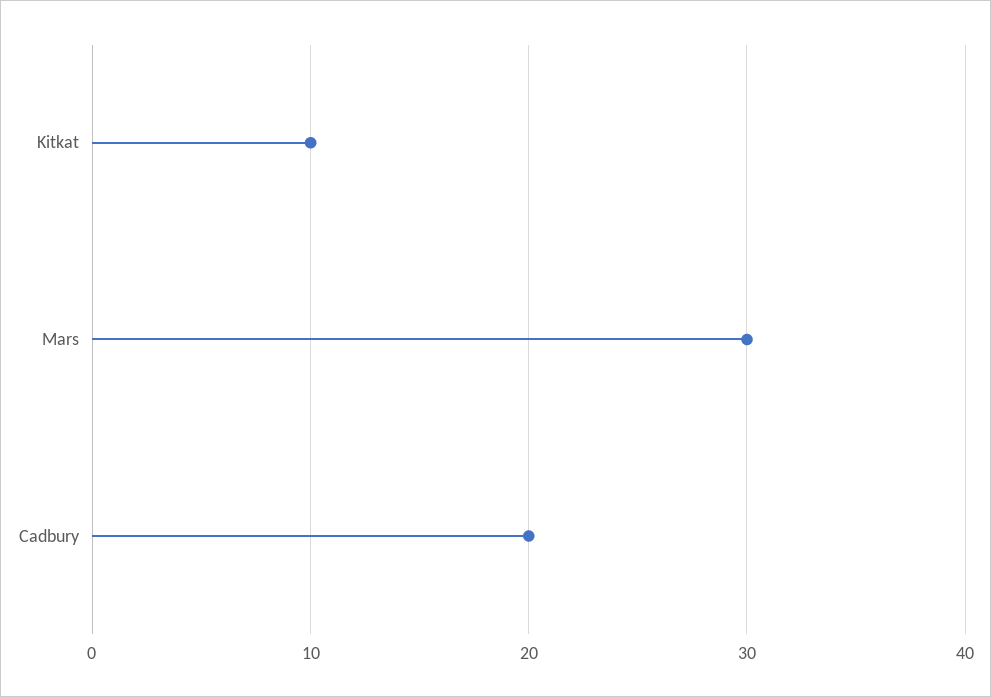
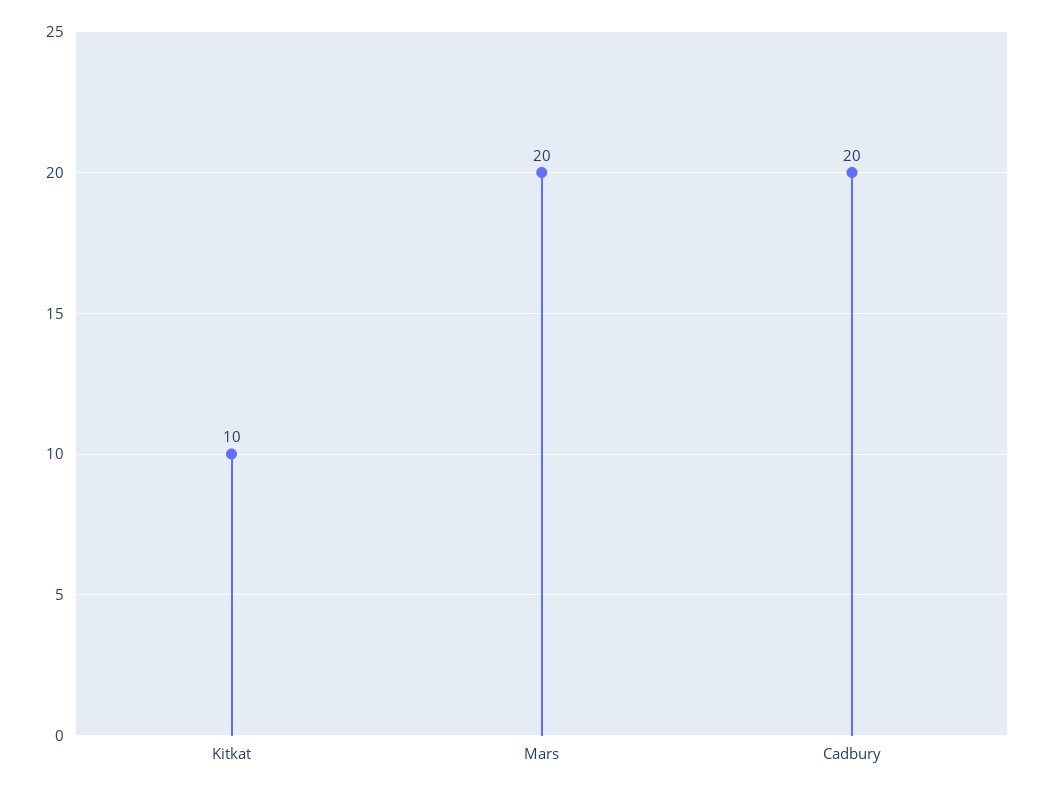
Mars: 30 -> 20

